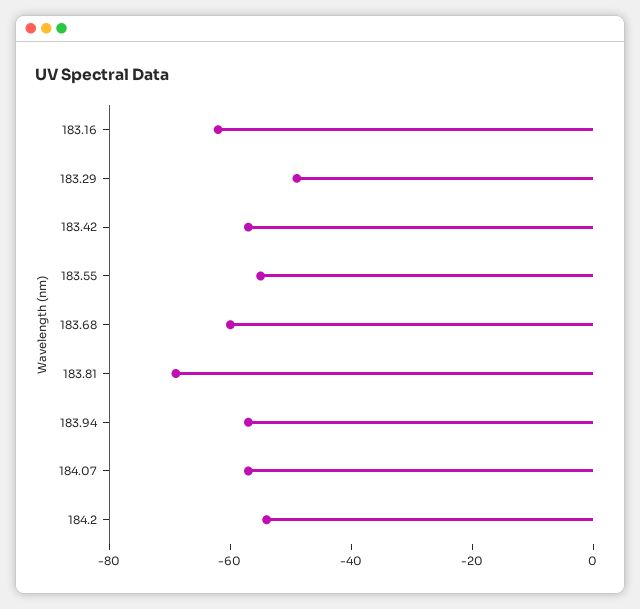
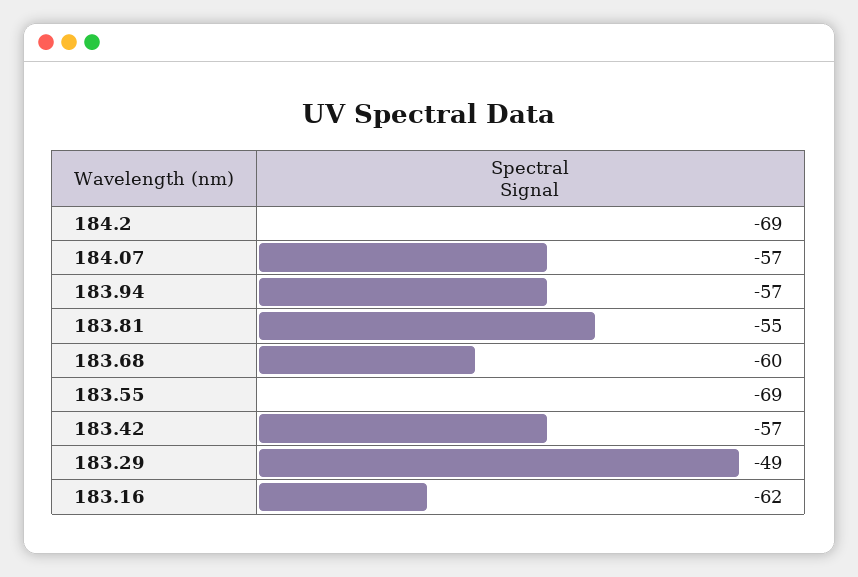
183.55: -55 -> -69
183.81: -70 -> -55
184.2: -55 -> -69

